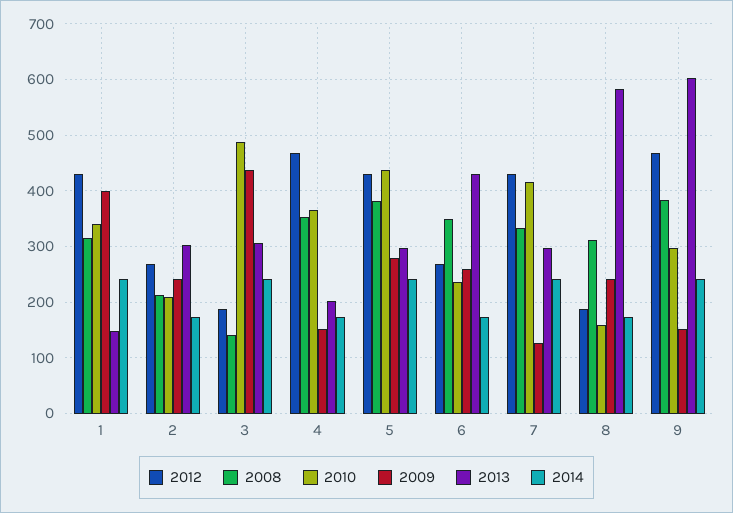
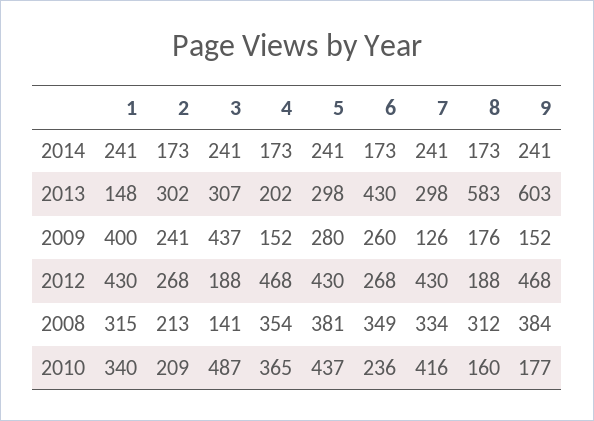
2009, 8: 240 -> 176
2010, 9: 300 -> 177

